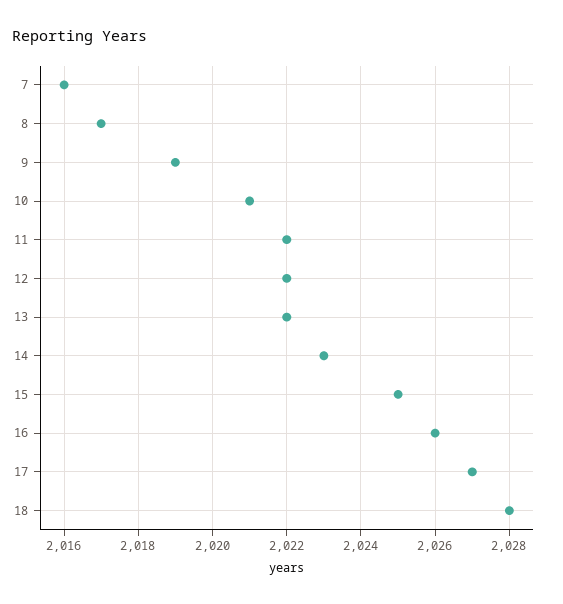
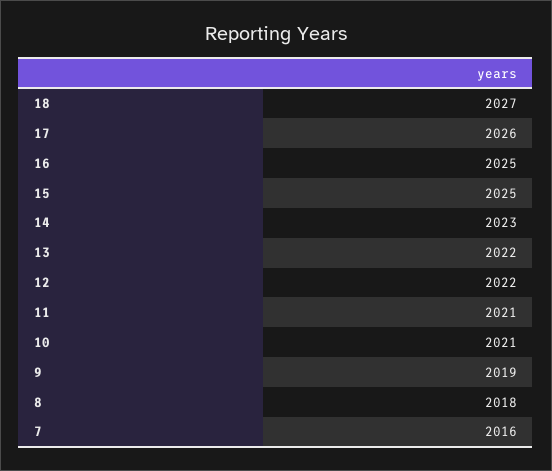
8: 2017 -> 2018
11: 2022 -> 2021
16: 2026 -> 2025
17: 2027 -> 2026
18: 2028 -> 2027

